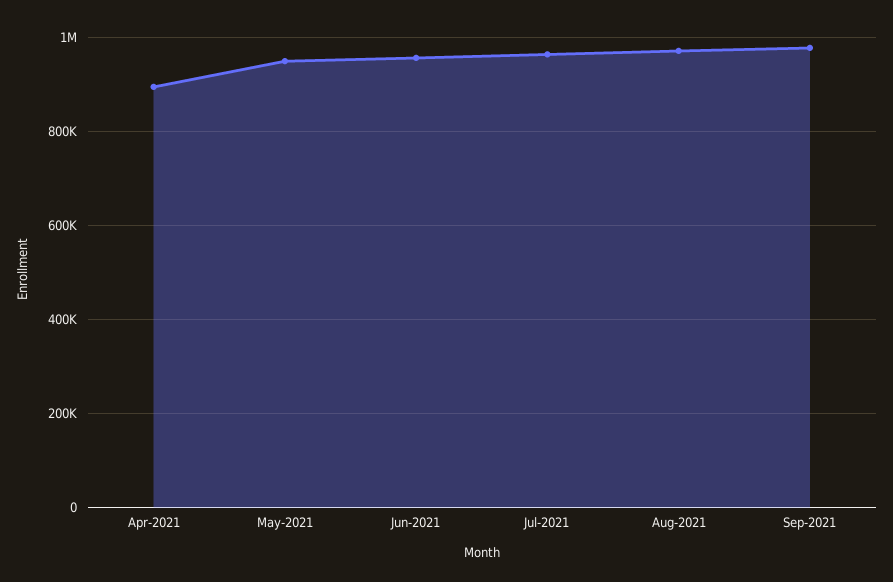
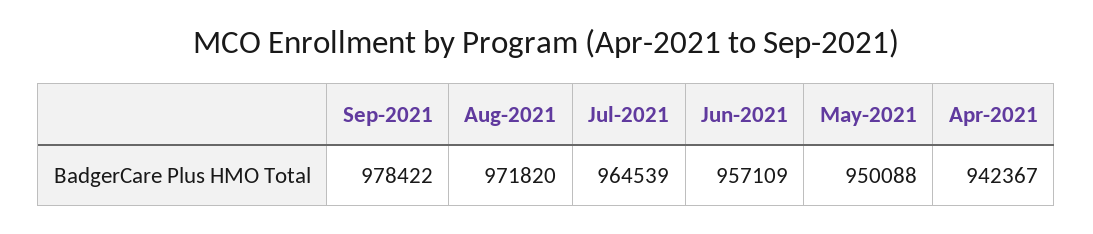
Apr-2021: 900000 -> 942367

